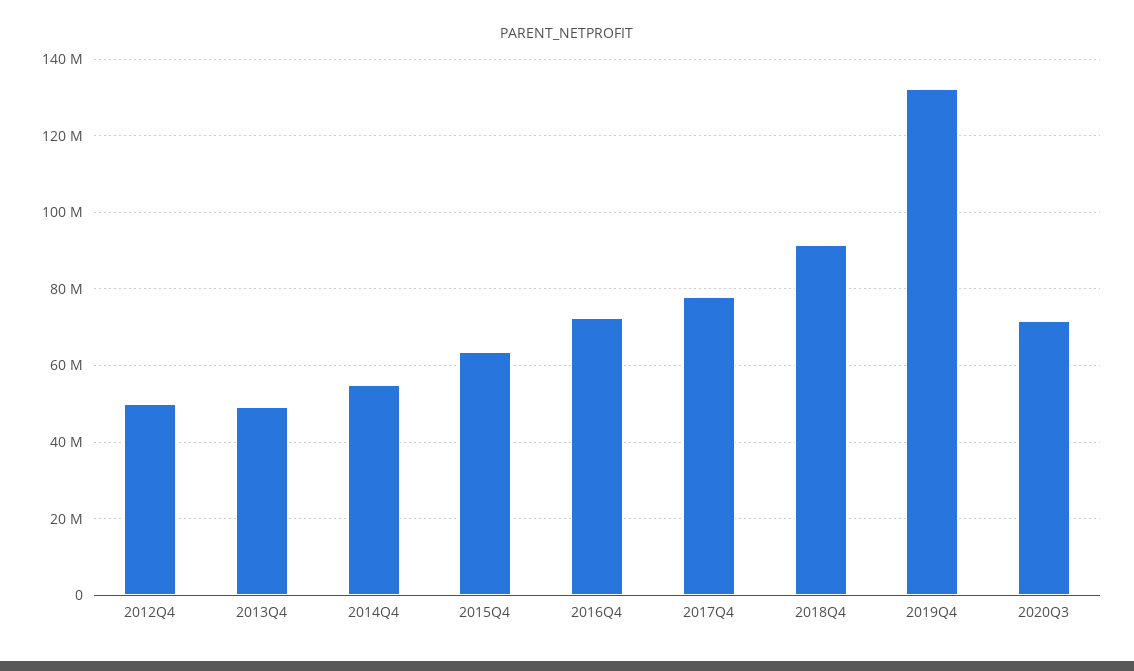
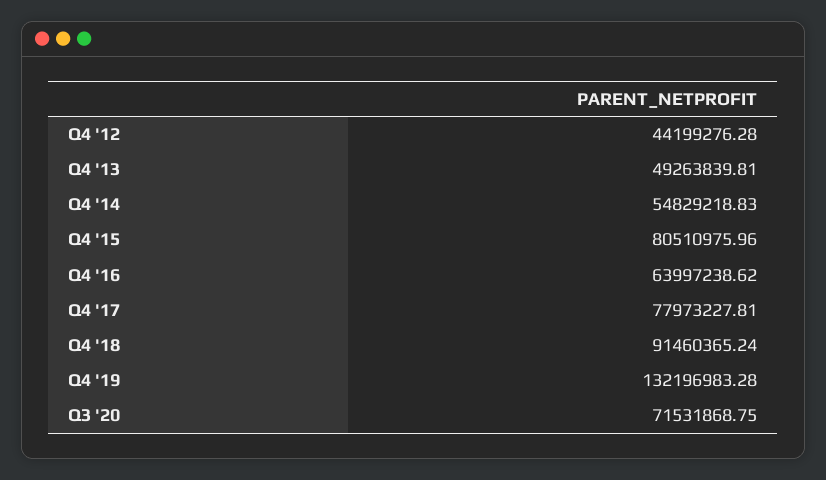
2012Q4: 50000000 -> 44199276.28
2015Q4: 64000000 -> 80510975.96
2016Q4: 72000000 -> 63997238.62

